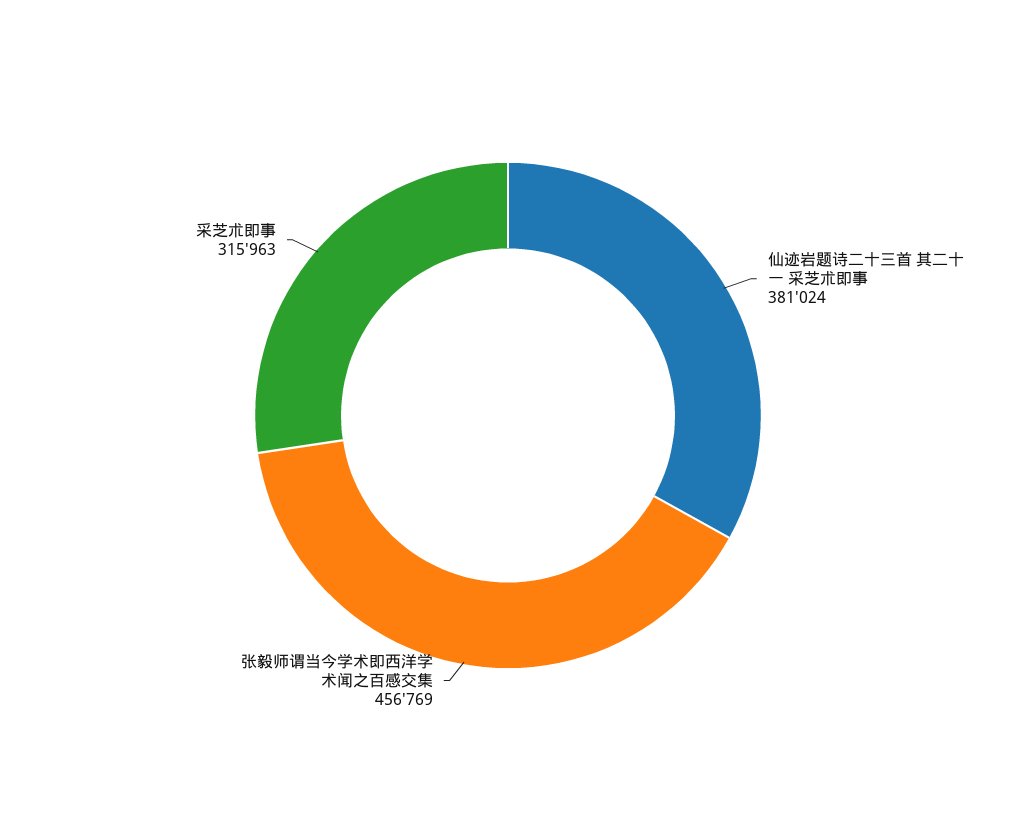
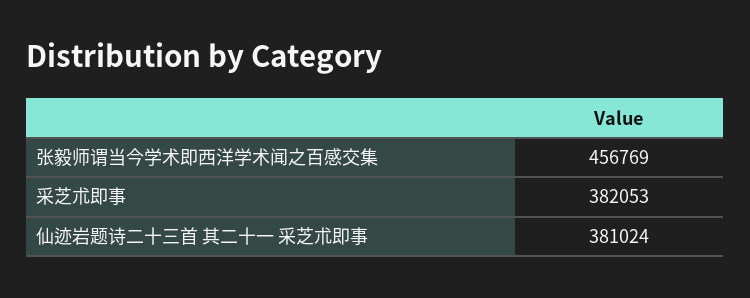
采芝朮即事: 315963 -> 382053

